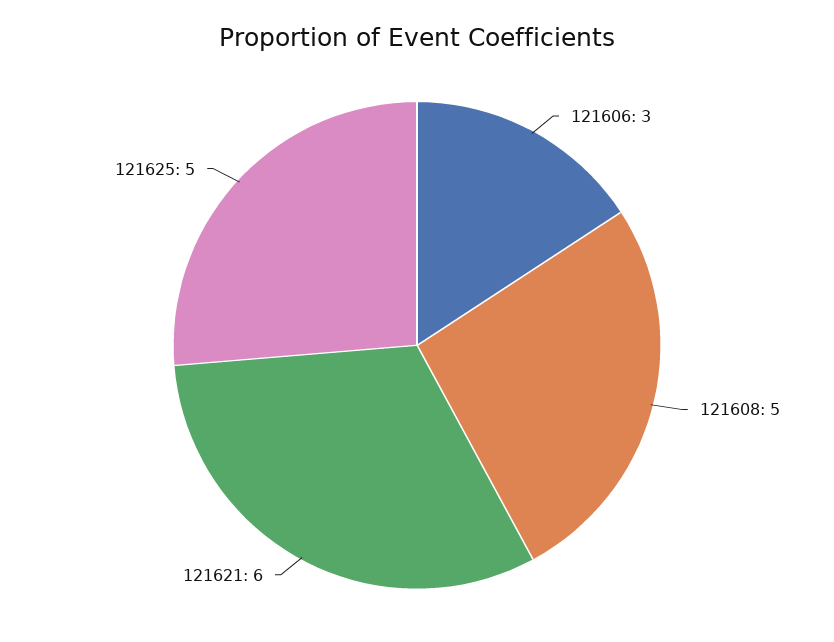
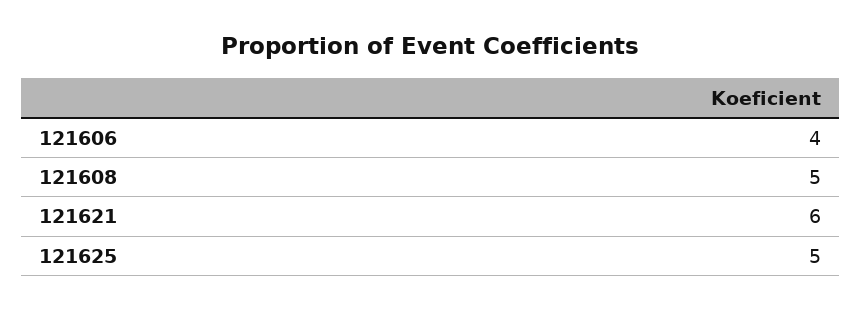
121606: 3 -> 4

